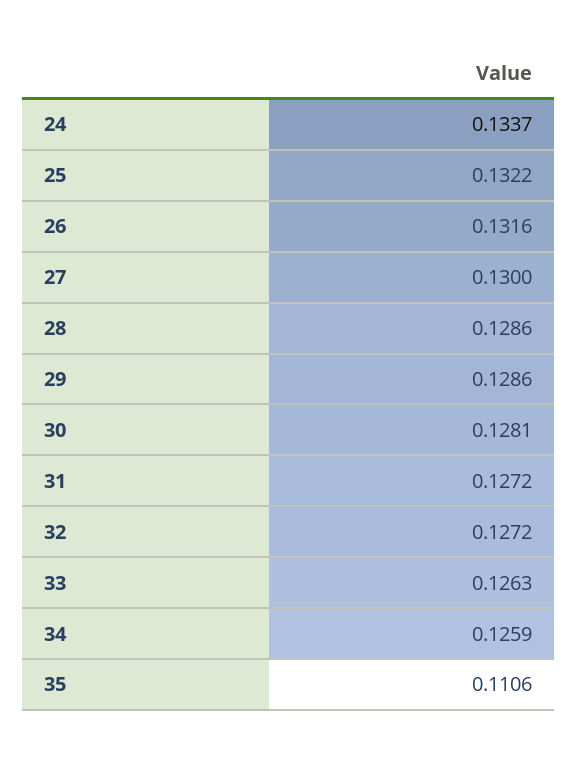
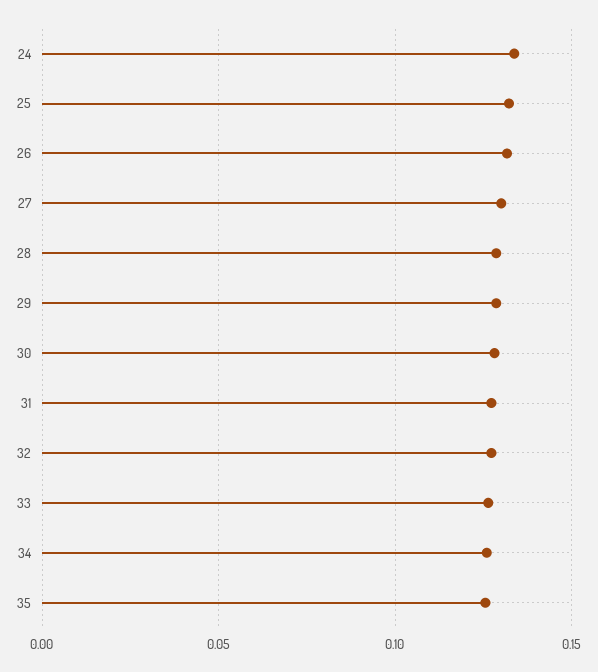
35: 0.1106 -> 0.125

